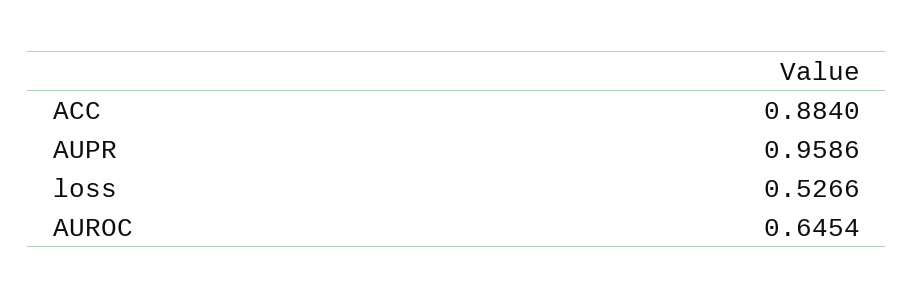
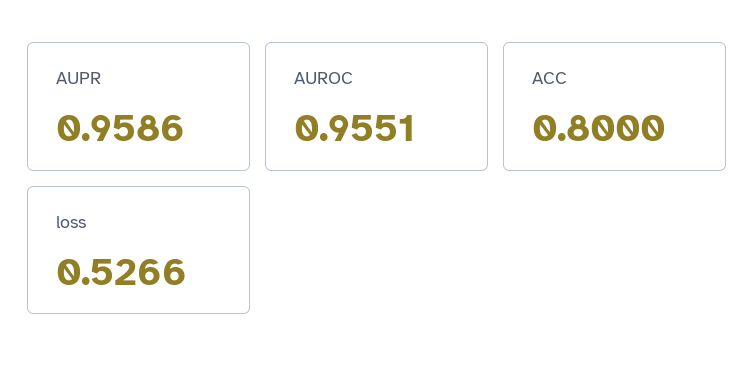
ACC: 0.884 -> 0.8
AUROC: 0.6454 -> 0.9551

